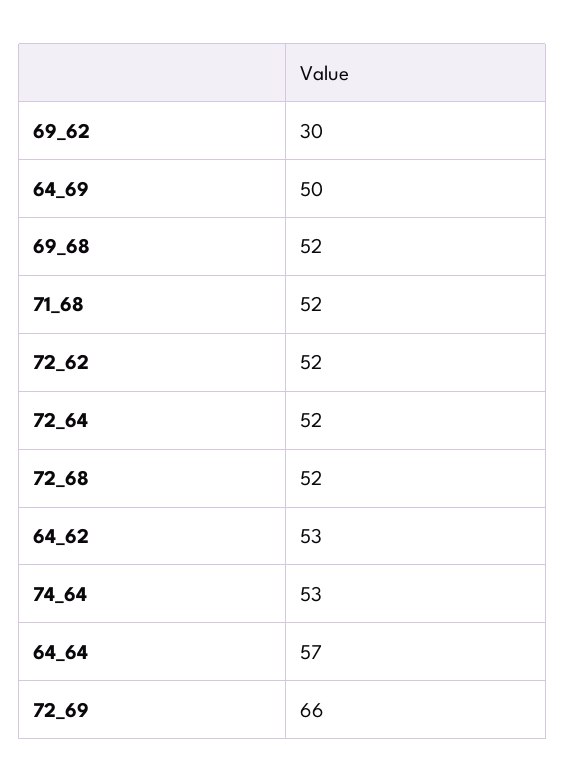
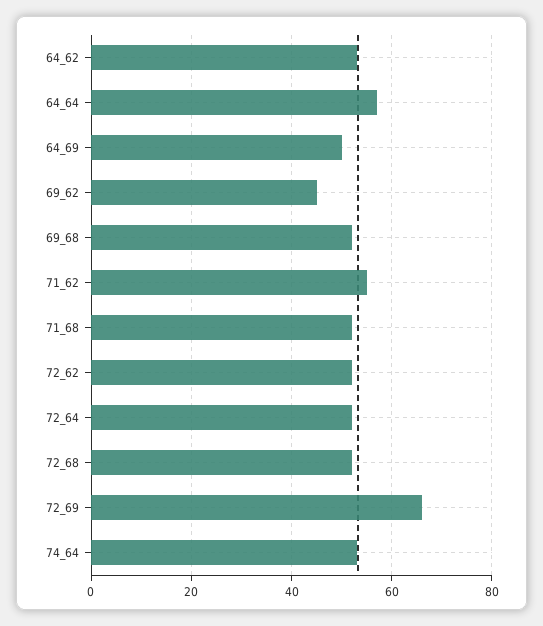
69_62: 30 -> 45
71_62: none -> 55

